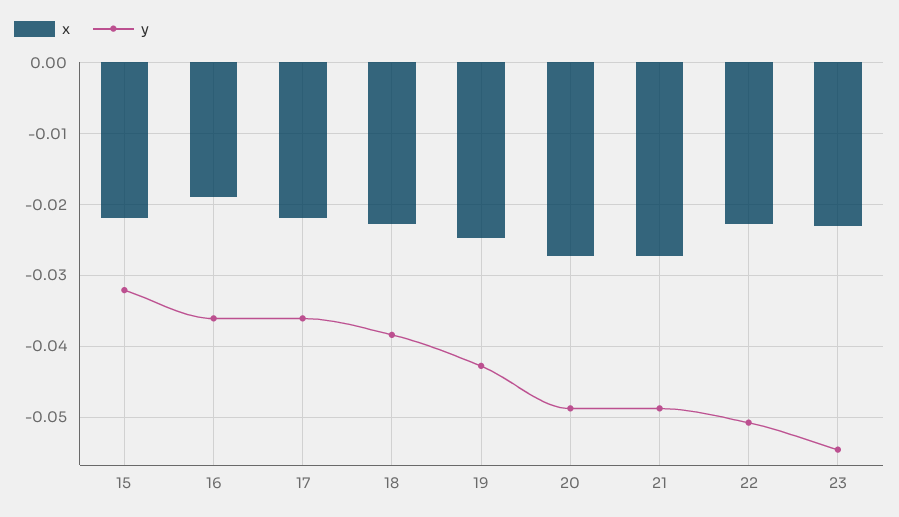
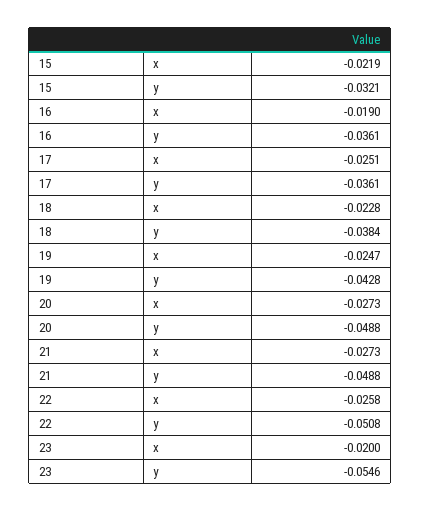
x, 17: -0.022 -> -0.0251
x, 22: -0.023 -> -0.0258
x, 23: -0.023 -> -0.02

